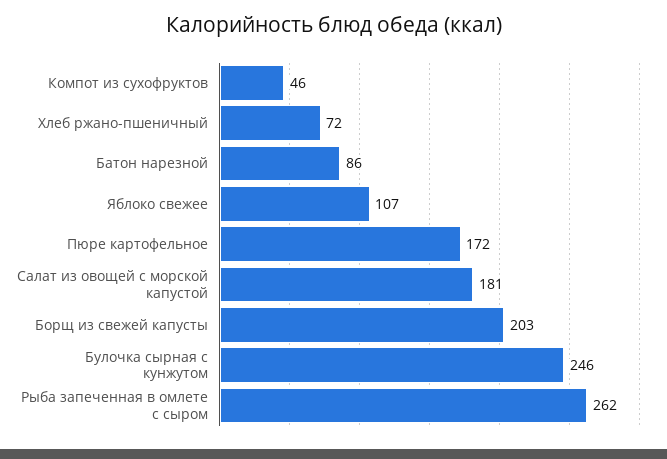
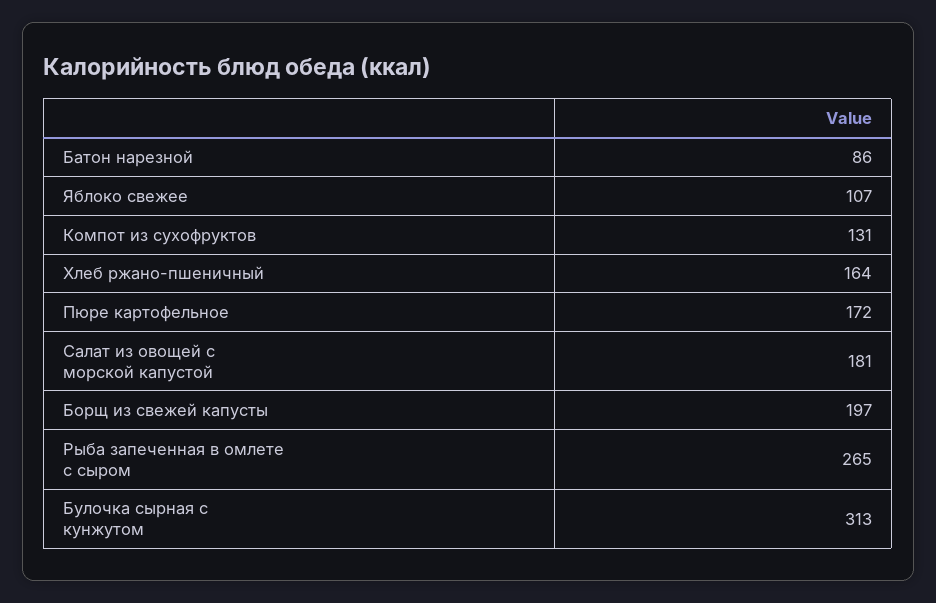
Компот из сухофруктов: 46 -> 131
Хлеб ржано-пшеничный: 72 -> 164
Борщ из свежей капусты: 203 -> 197
Булочка сырная с кунжутом: 246 -> 313
Рыба запеченная в омлете с сыром: 262 -> 265

